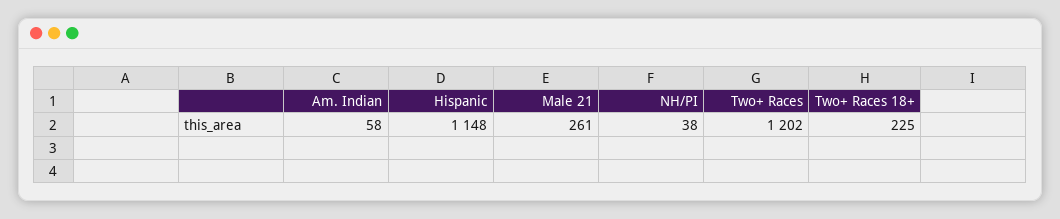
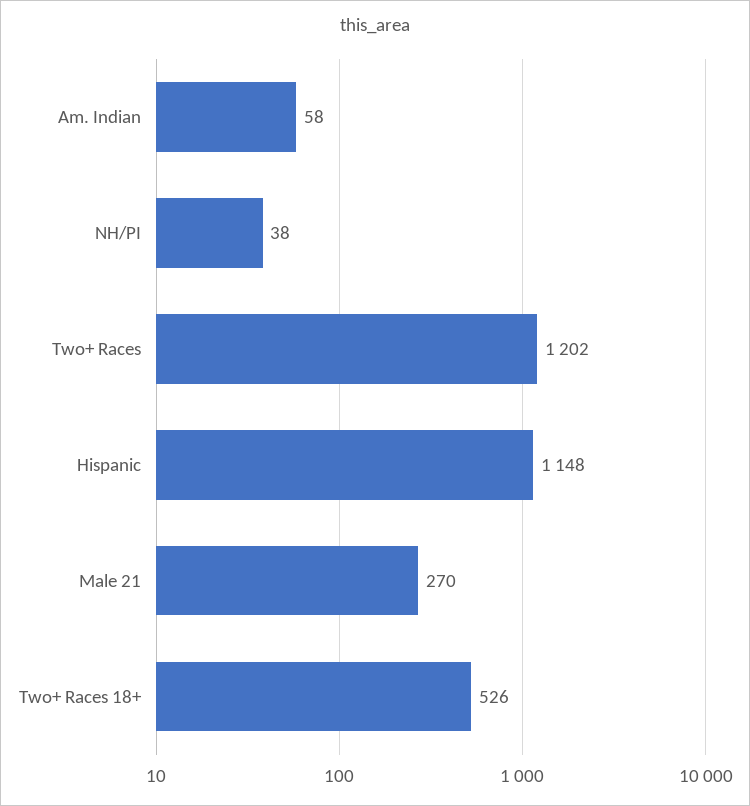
Male 21: 261 -> 270
Two+ Races 18+: 225 -> 526

